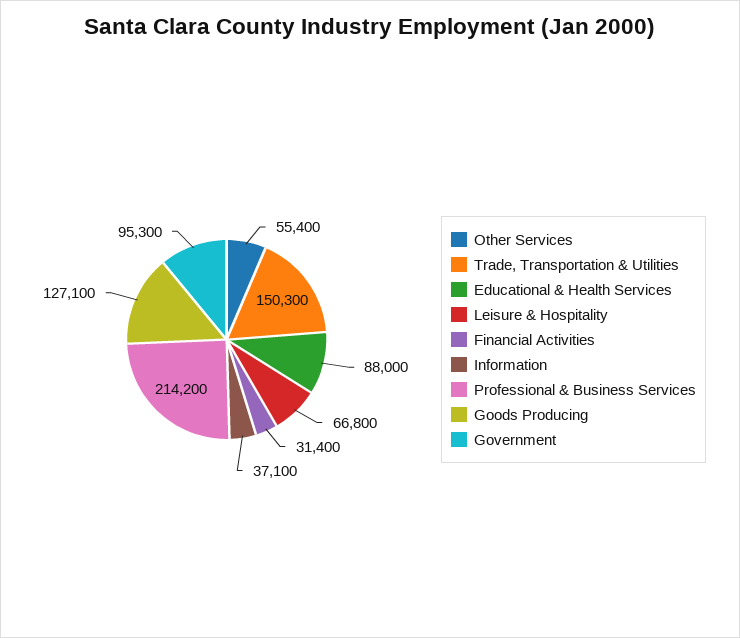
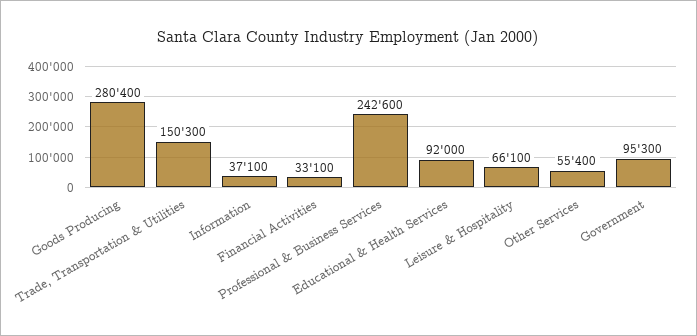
Educational & Health Services: 88000 -> 92000
Leisure & Hospitality: 66800 -> 66100
Financial Activities: 31400 -> 33100
Professional & Business Services: 214200 -> 242600
Goods Producing: 127100 -> 280400

